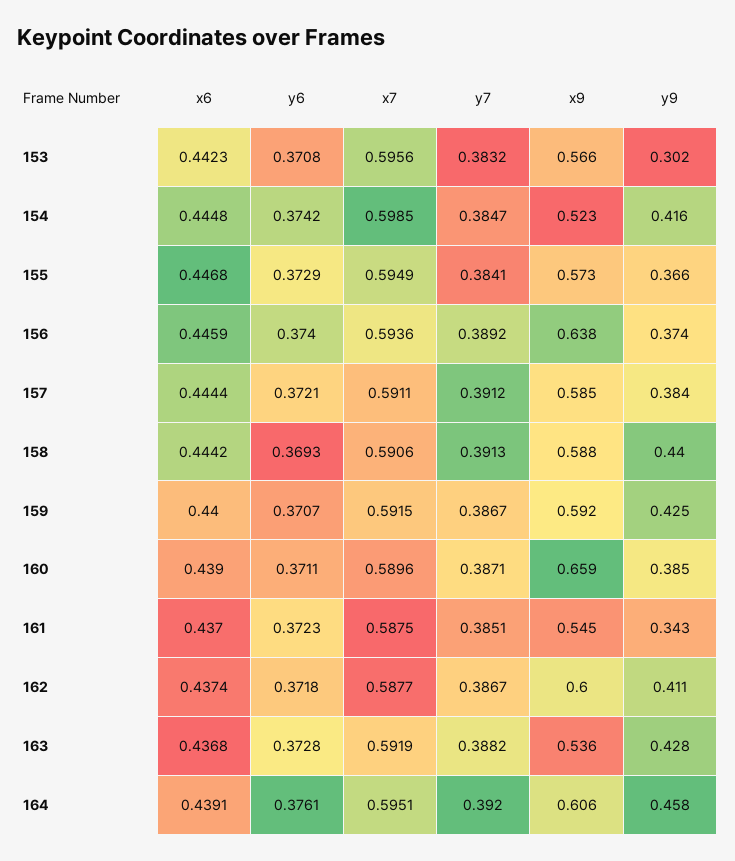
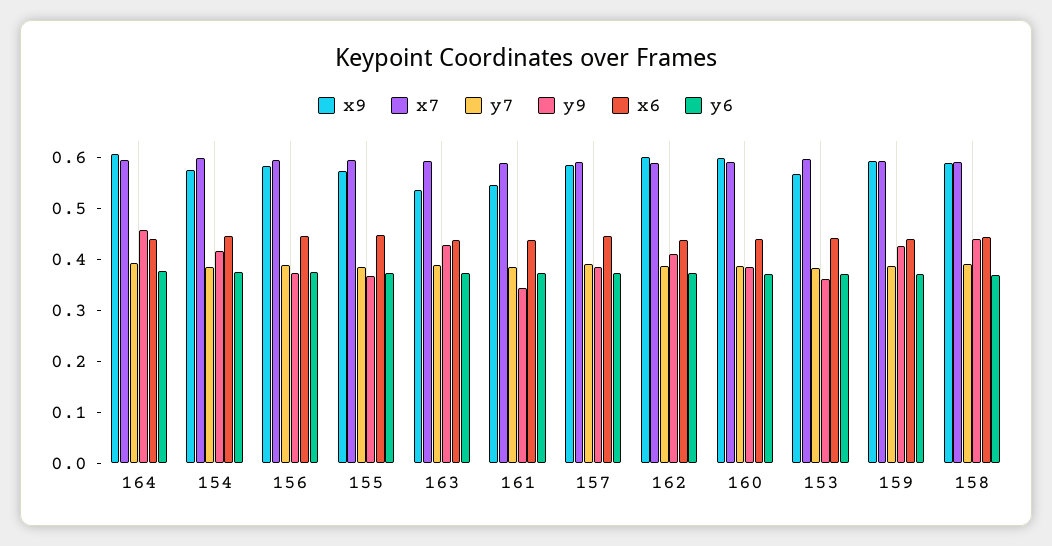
y9, 153: 0.302 -> 0.36
x9, 154: 0.523 -> 0.58
x9, 156: 0.638 -> 0.58
x9, 160: 0.659 -> 0.6

